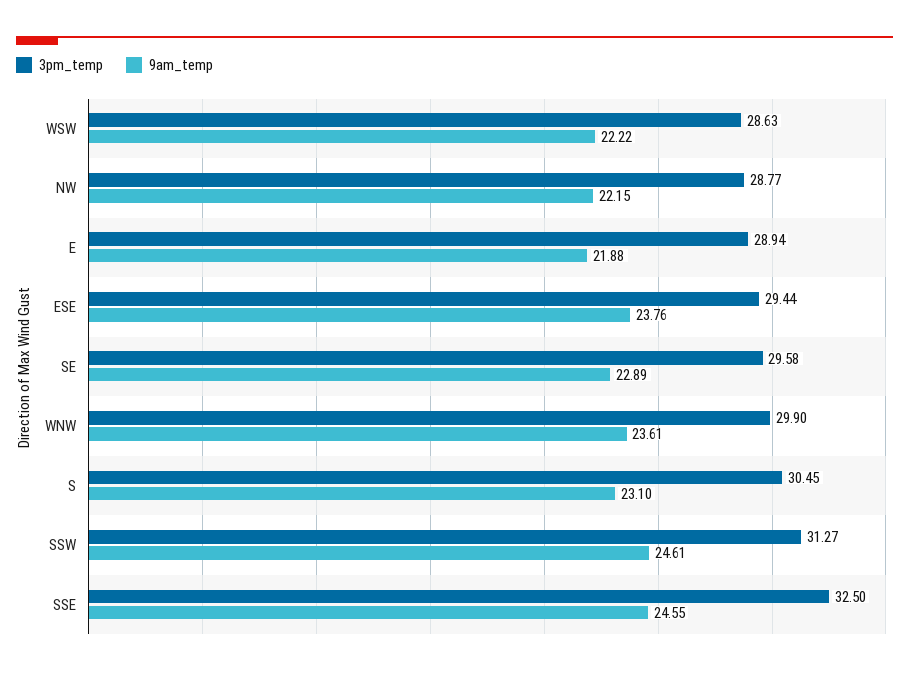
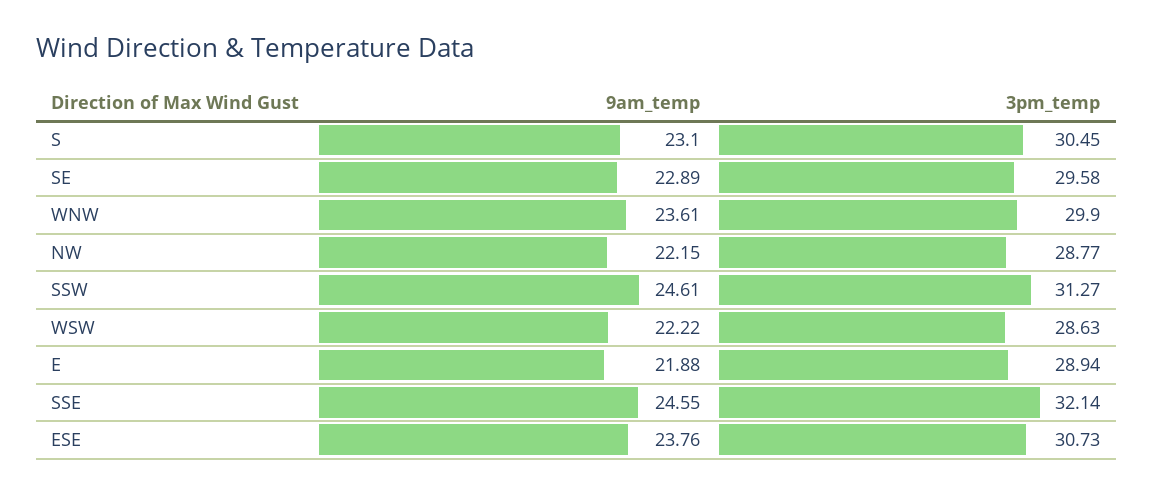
3pm_temp, ESE: 29.44 -> 30.73
3pm_temp, SSE: 32.5 -> 32.14

